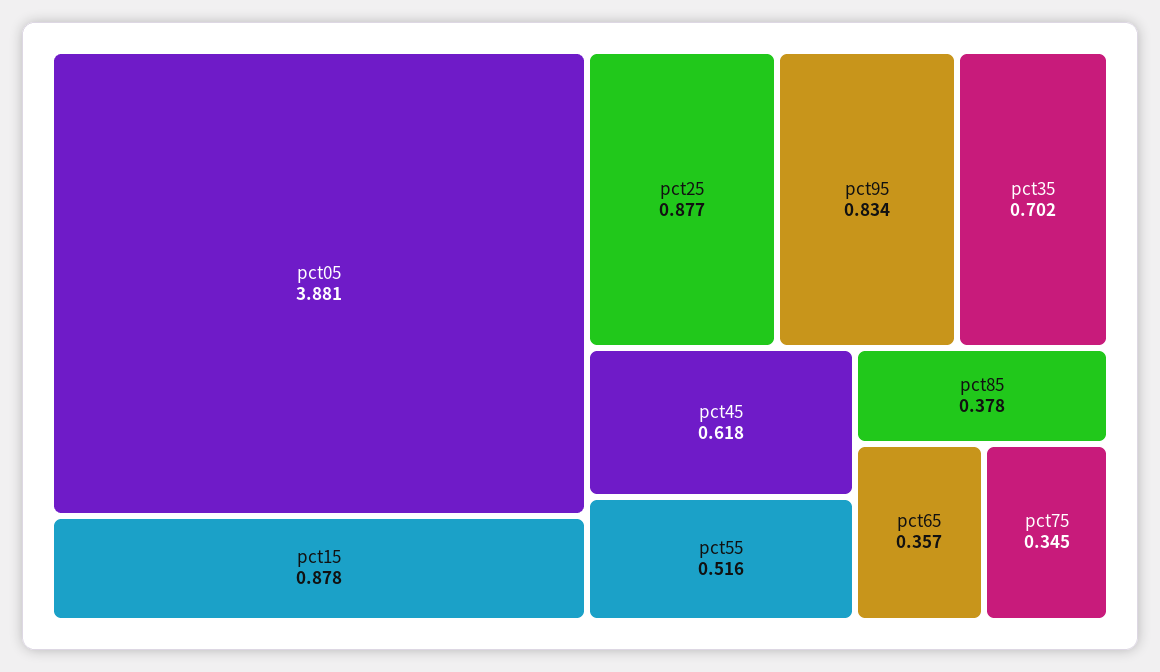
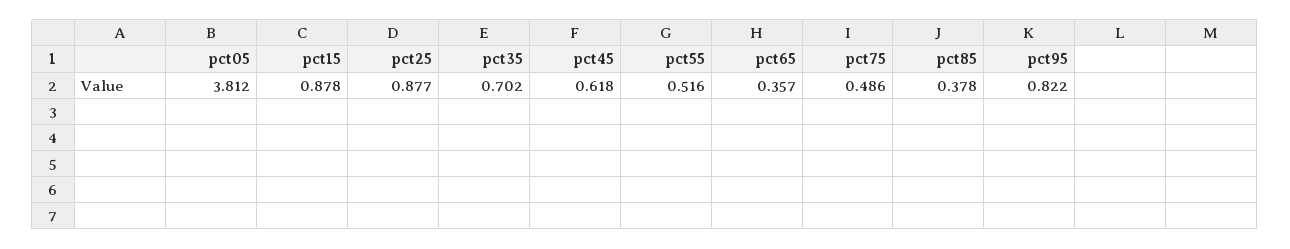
pct05: 3.881 -> 3.812
pct95: 0.834 -> 0.822
pct75: 0.345 -> 0.486

